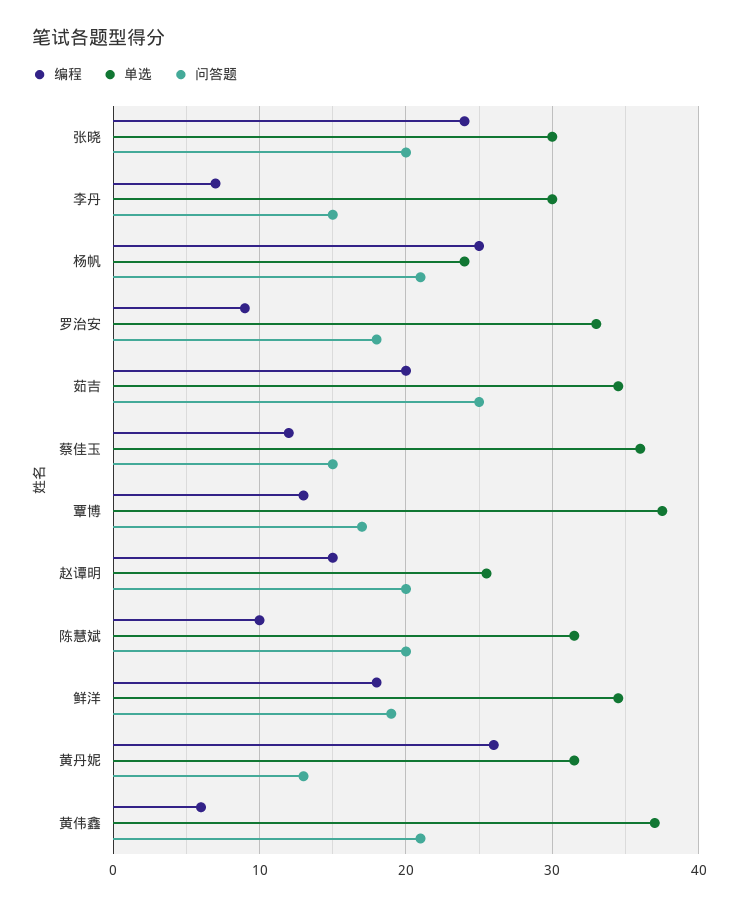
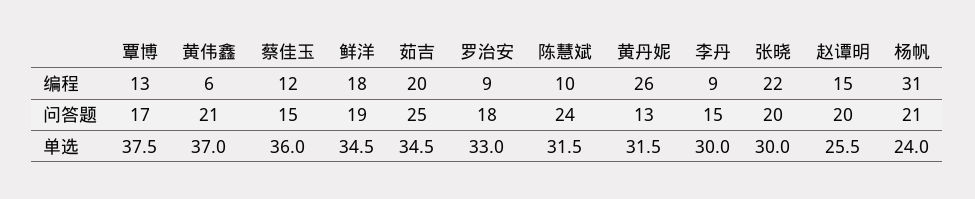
编程, 张晓: 24 -> 22
编程, 李丹: 7 -> 9
编程, 杨帆: 25 -> 31
问答题, 陈慧斌: 20 -> 24

